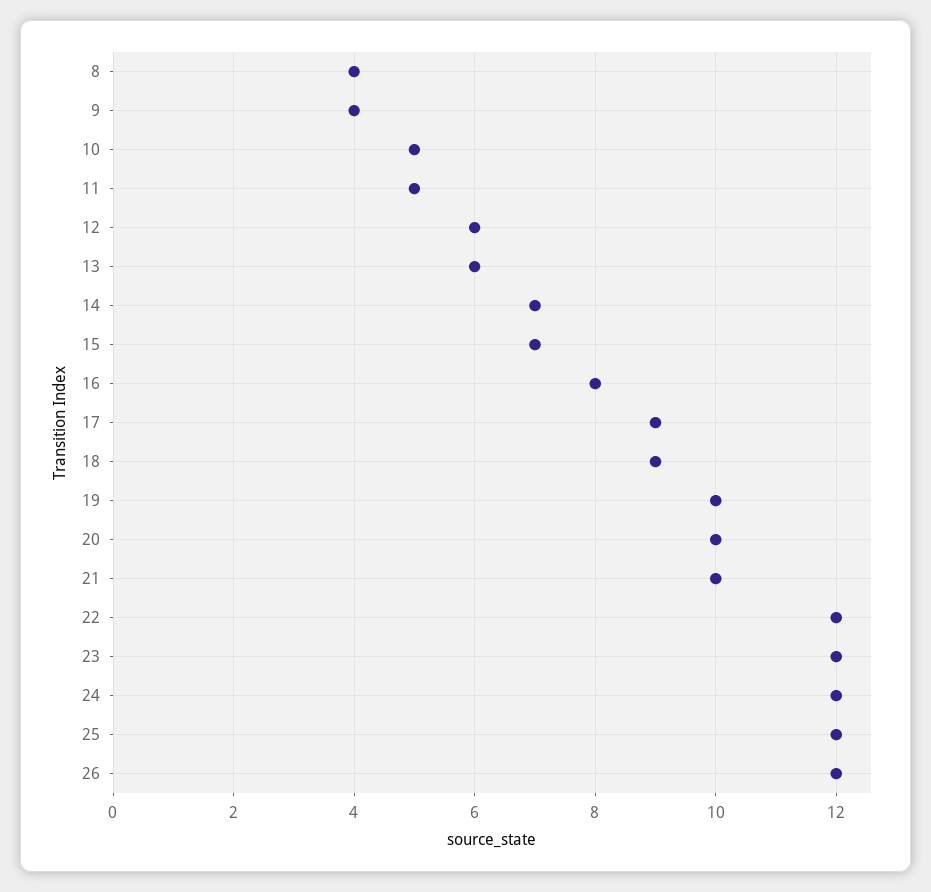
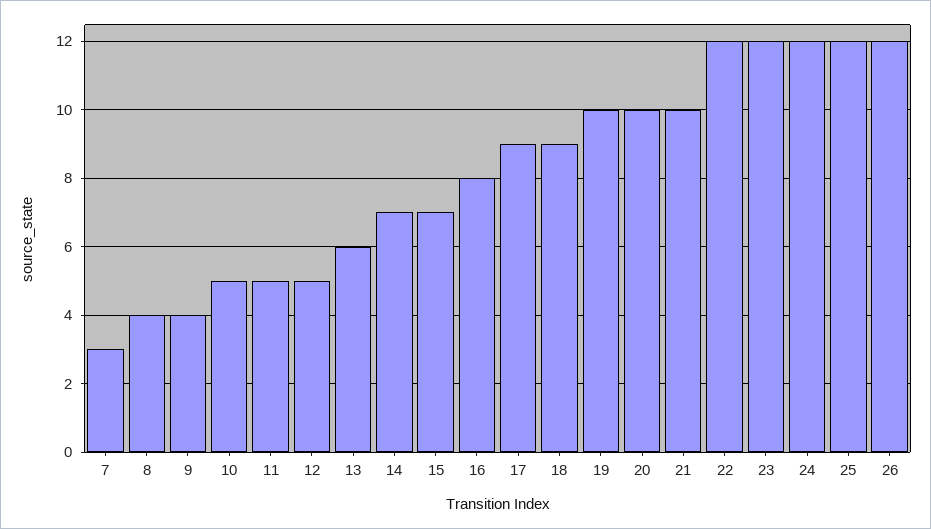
12: 6 -> 5
7: none -> 3

